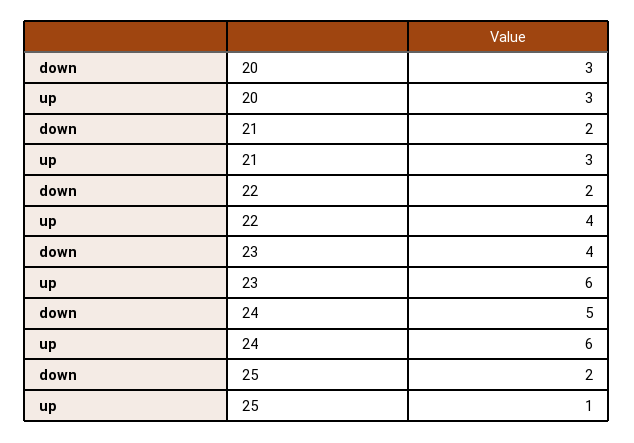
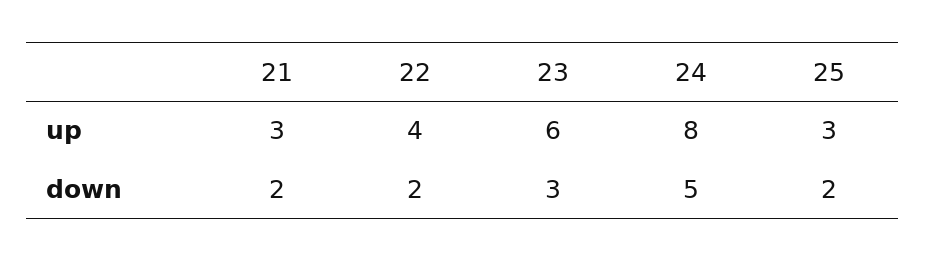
down, 20: 3 -> none
up, 20: 3 -> none
down, 23: 4 -> 3
up, 24: 6 -> 8
up, 25: 1 -> 3

